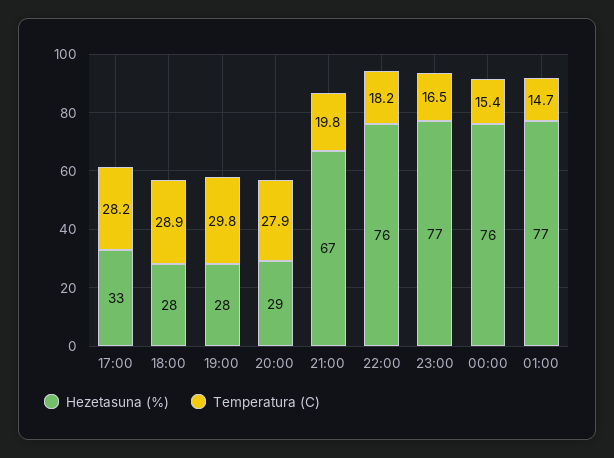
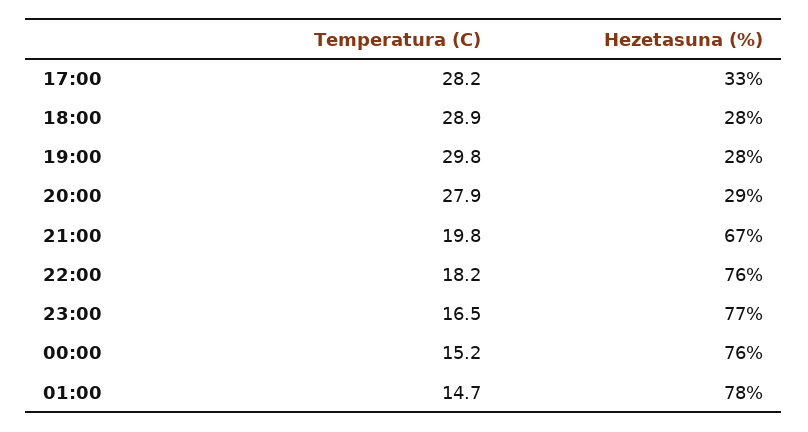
Temperatura (C), 00:00: 15.4 -> 15.2
Hezetasuna (%), 01:00: 77 -> 78

